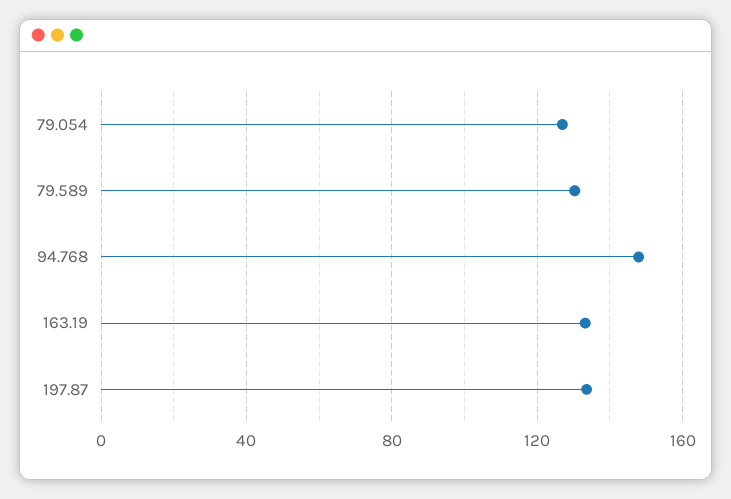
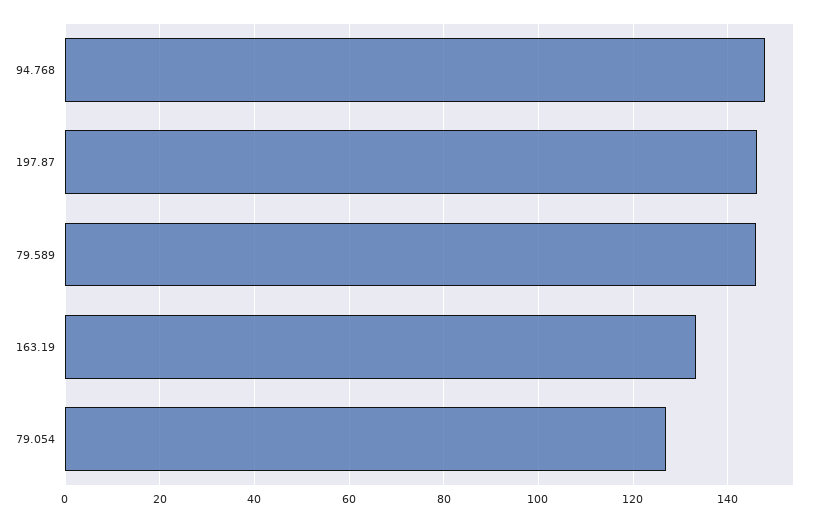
79.589: 130 -> 146
197.87: 135 -> 146

